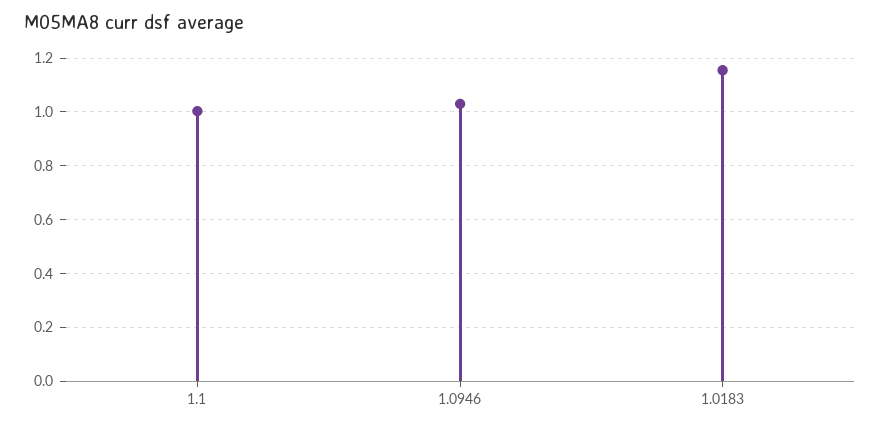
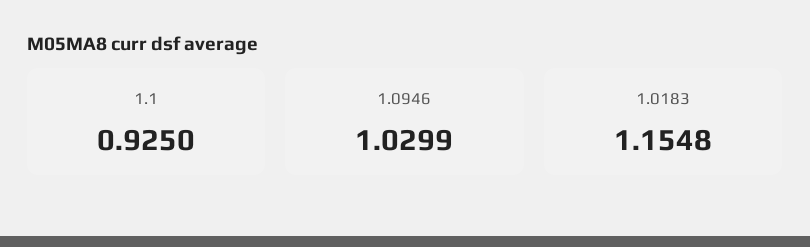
1.1: 1 -> 0.925

